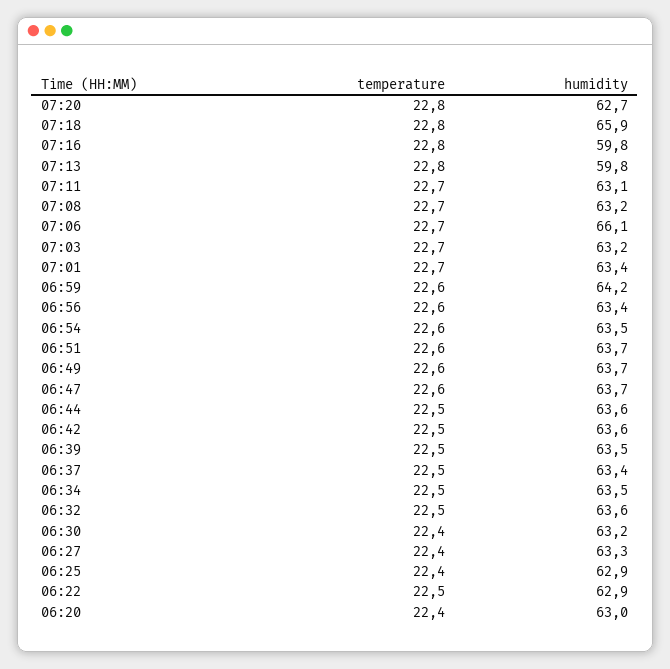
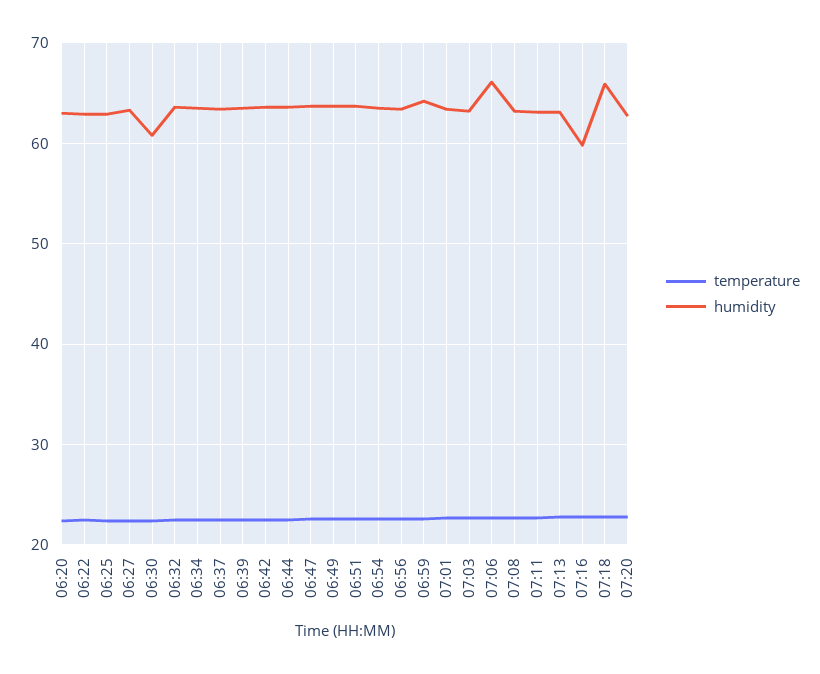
humidity, 07:13: 59.8 -> 63
humidity, 06:30: 63.2 -> 61

